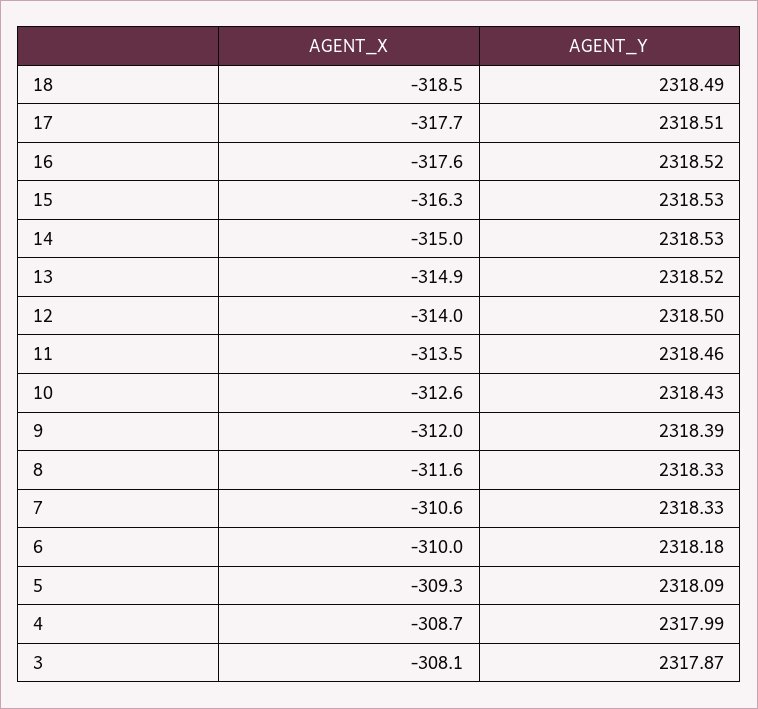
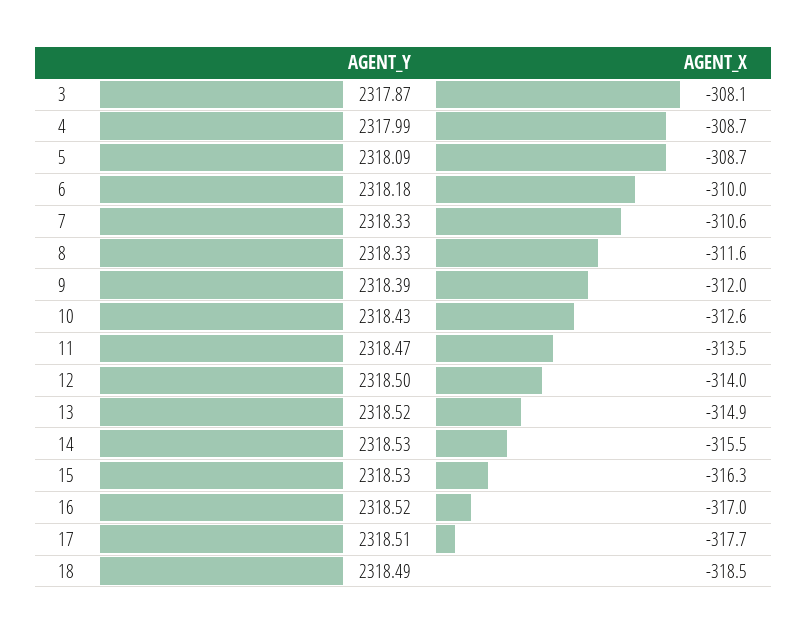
AGENT_X, 16: -317.6 -> -317
AGENT_X, 14: -315 -> -315.5
AGENT_Y, 11: 2318.46 -> 2318.47
AGENT_X, 5: -309.3 -> -308.7

